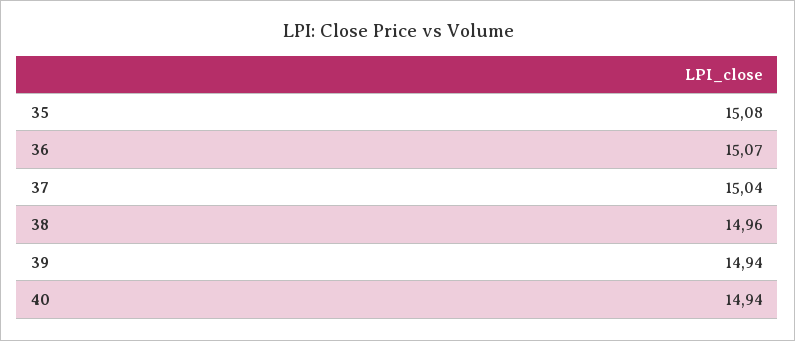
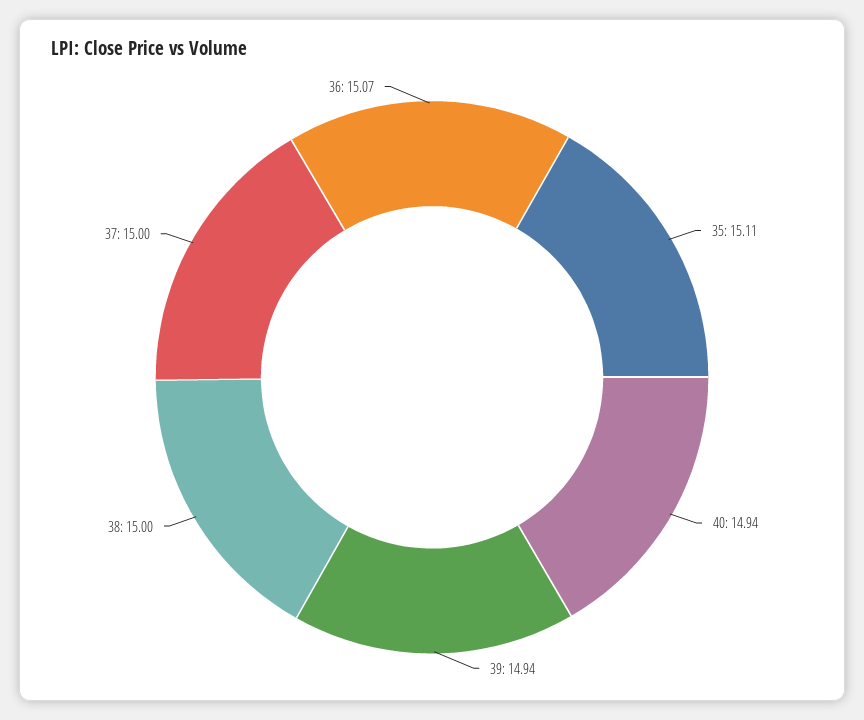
35: 15.08 -> 15.11
37: 15.04 -> 15
38: 14.96 -> 15

